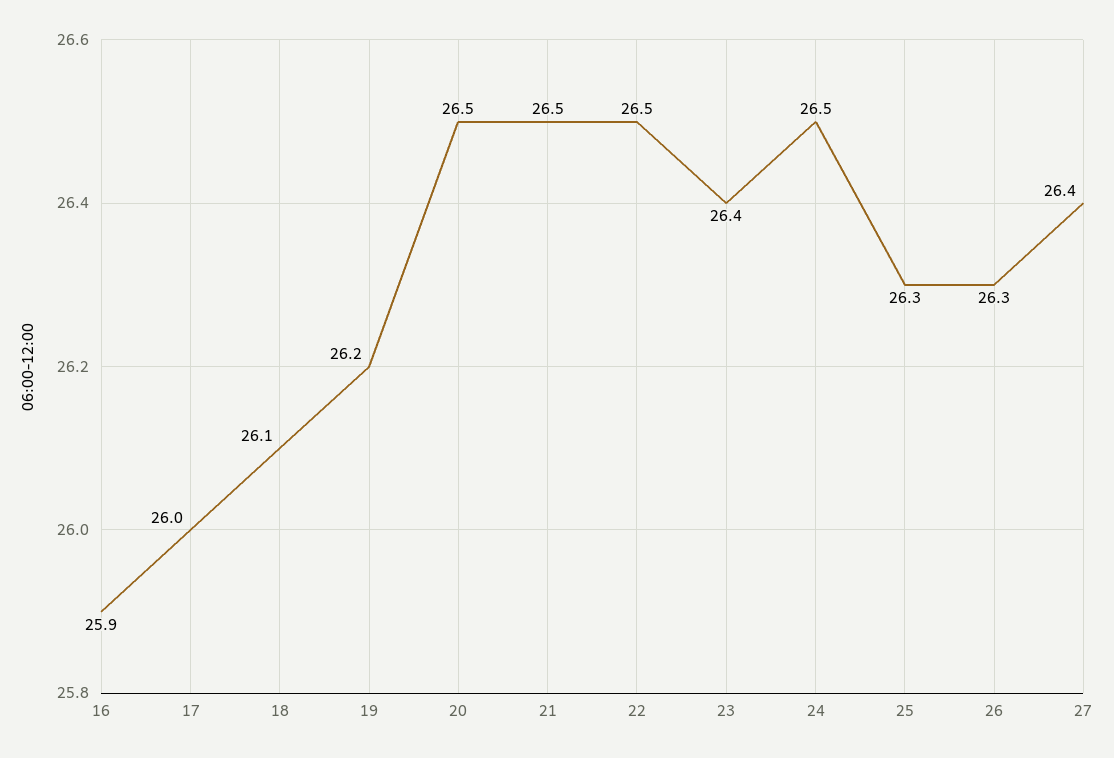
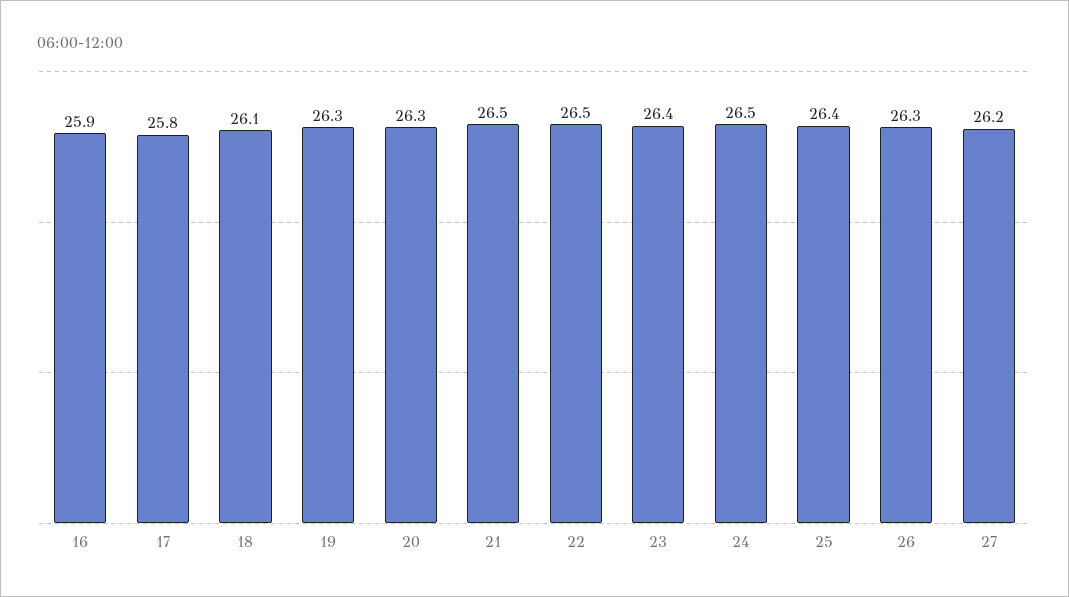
17: 26 -> 25.8
19: 26.2 -> 26.3
20: 26.5 -> 26.3
25: 26.3 -> 26.4
27: 26.4 -> 26.2

